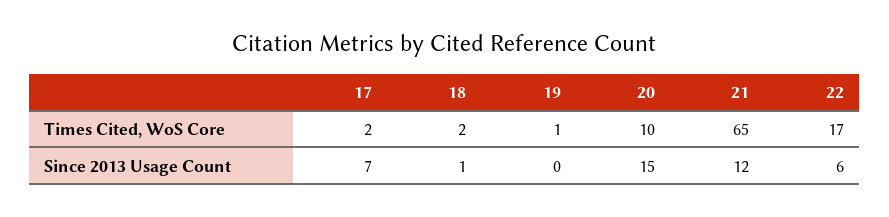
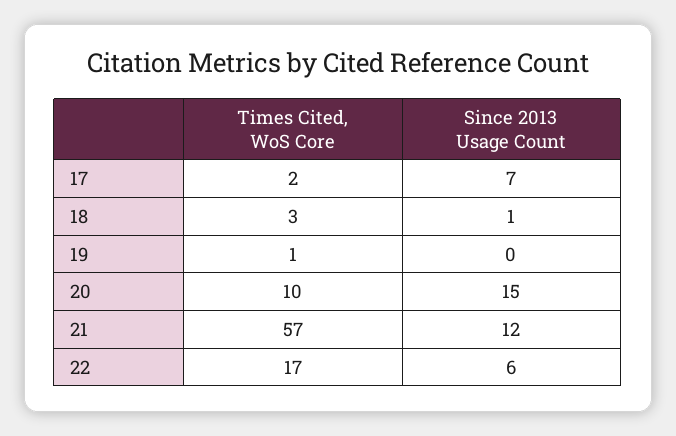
18, Times Cited, WoS Core: 2 -> 3
21, Times Cited, WoS Core: 65 -> 57

